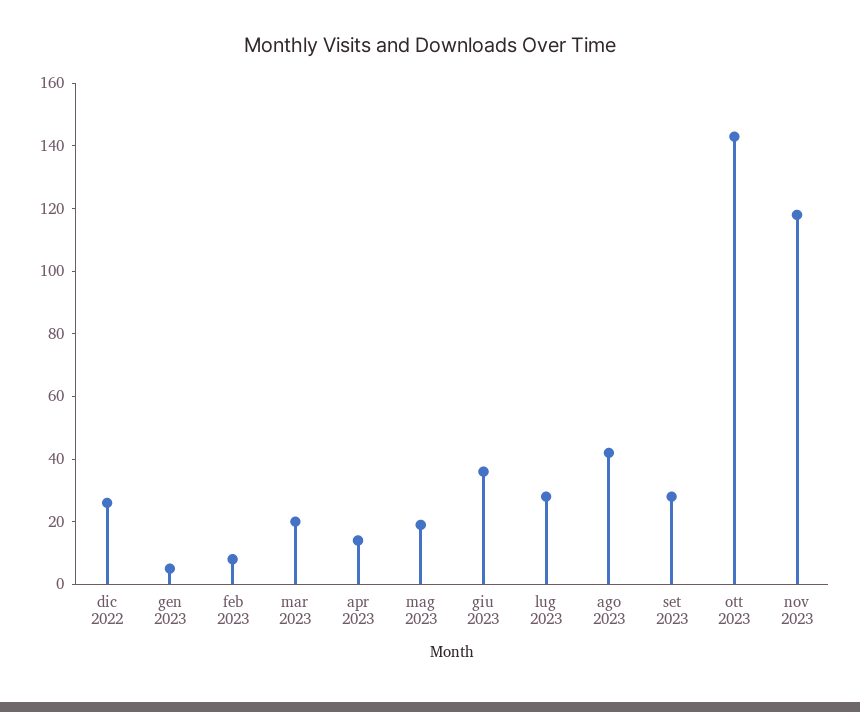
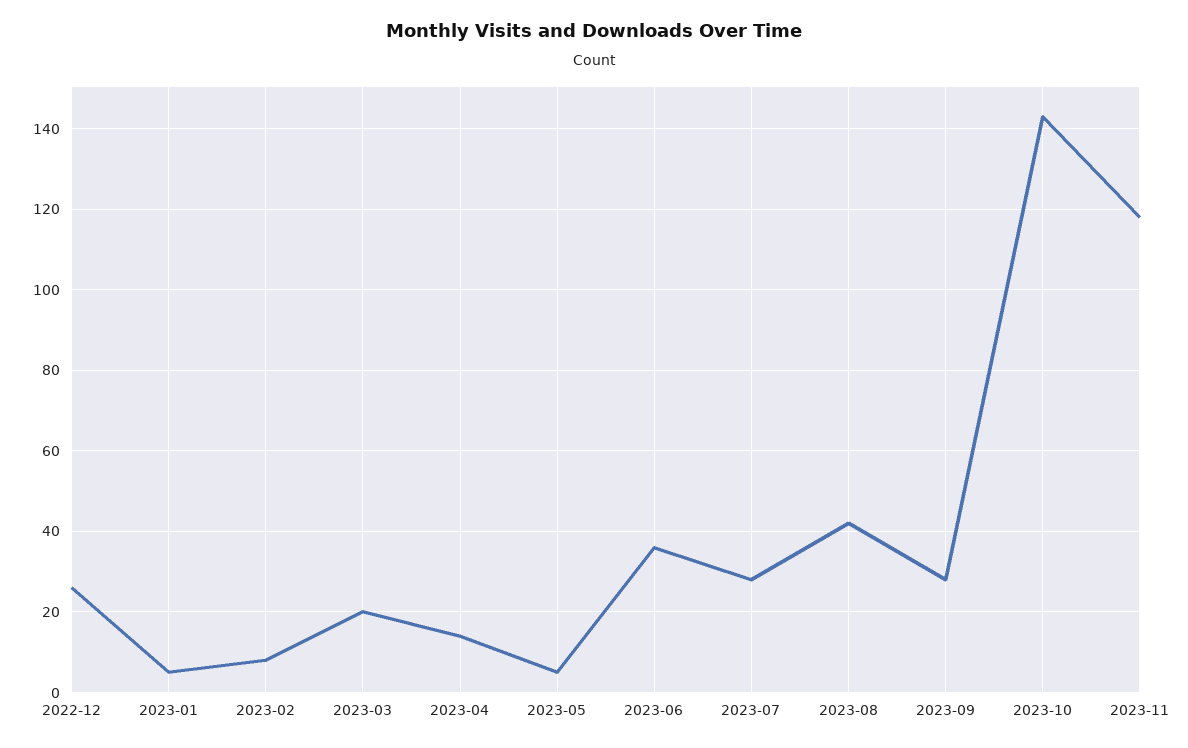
mag 2023: 20 -> 5

